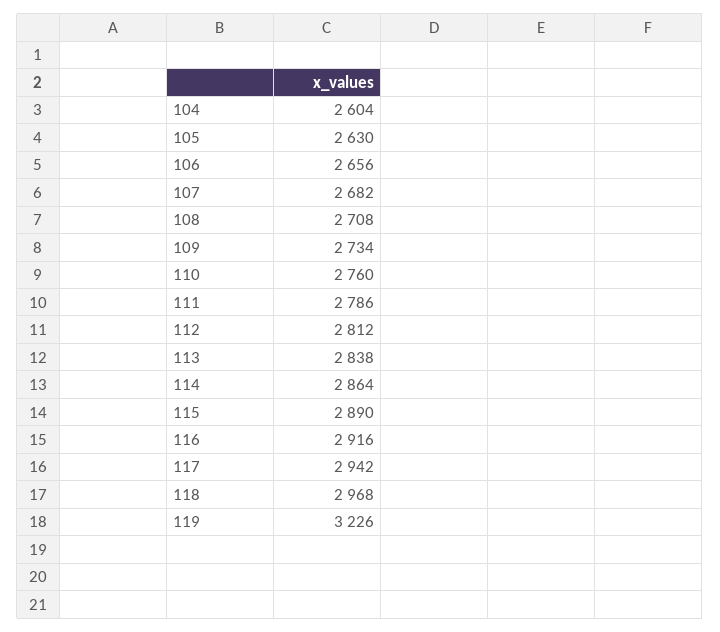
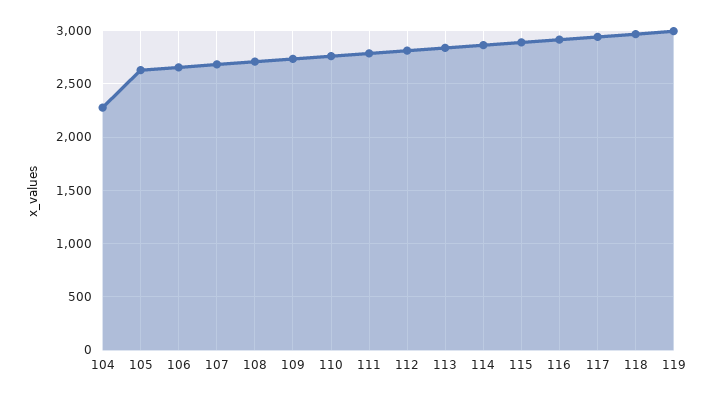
104: 2604 -> 2300
119: 3226 -> 3000

